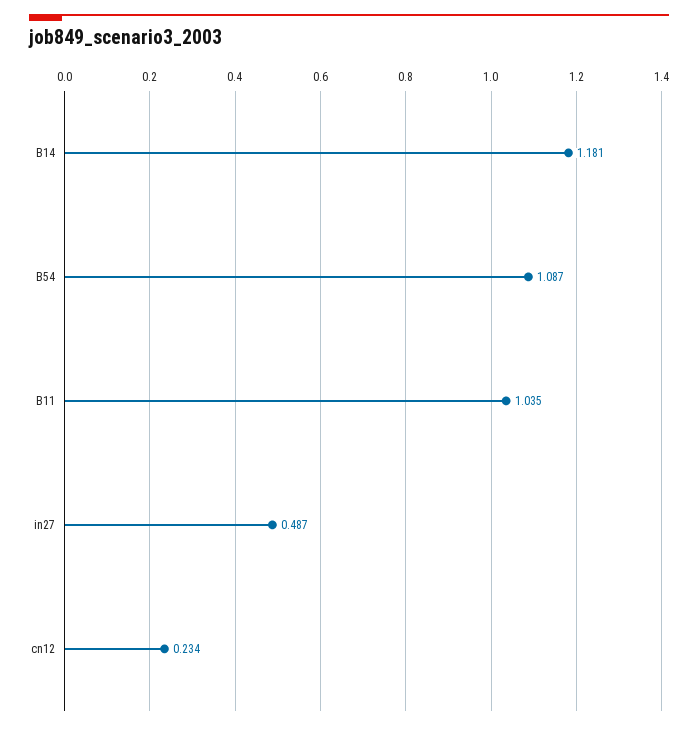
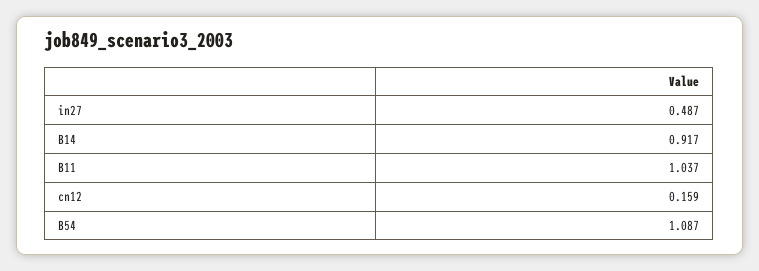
B14: 1.181 -> 0.917
B11: 1.035 -> 1.037
cn12: 0.234 -> 0.159

